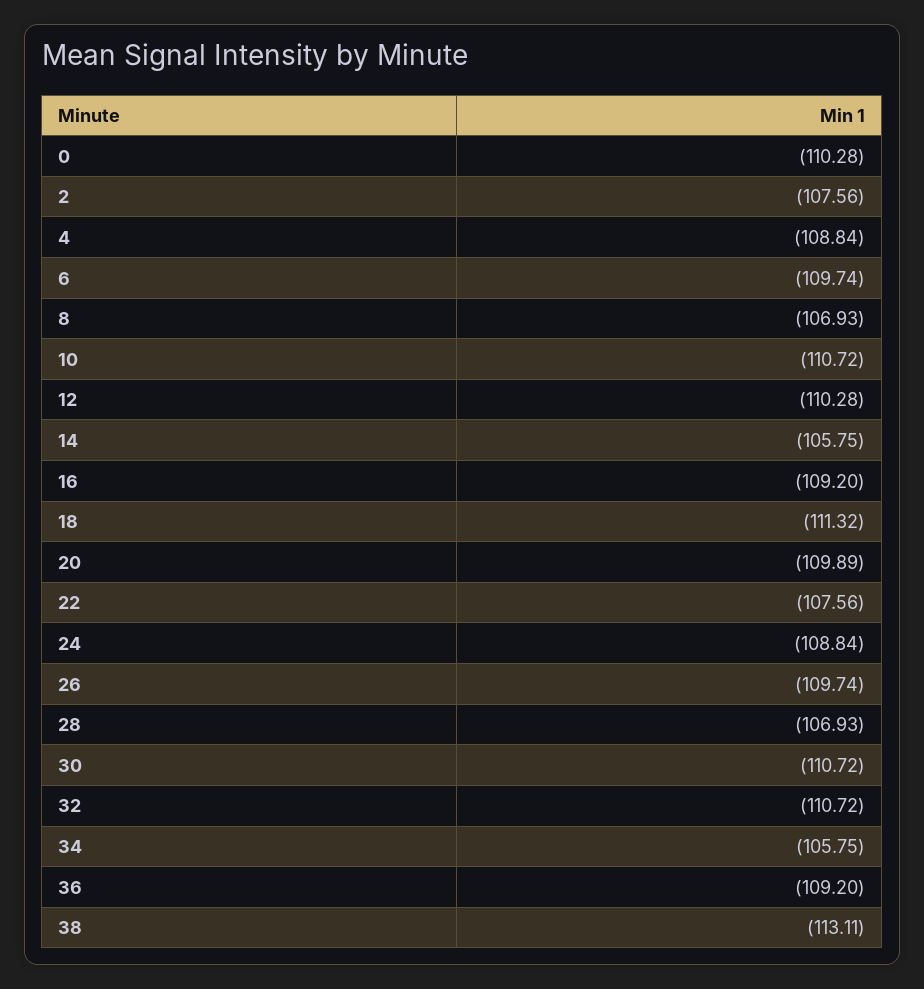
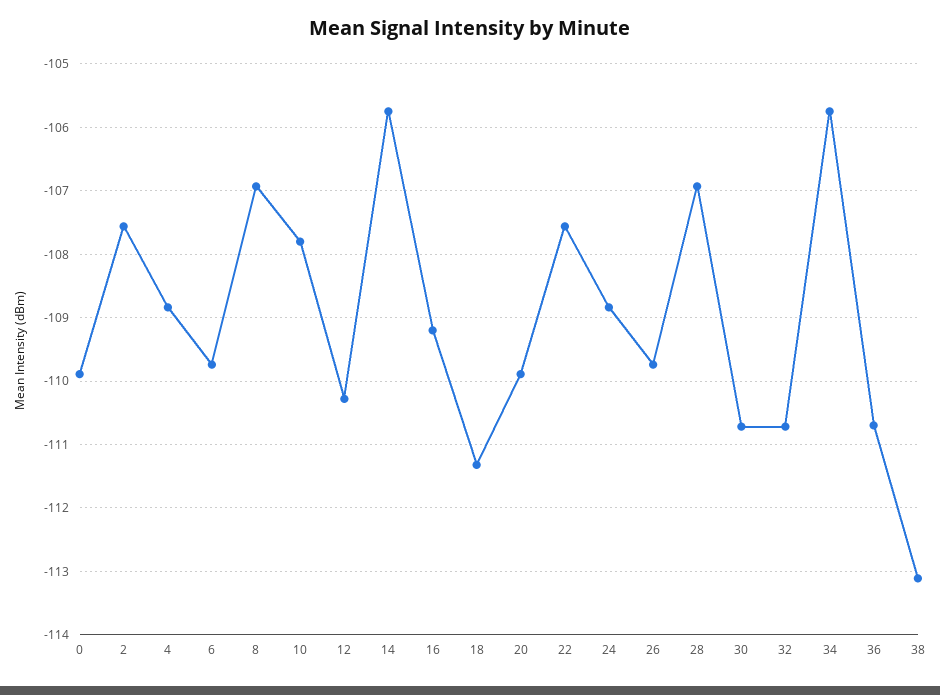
0: -110.28 -> -109.9
10: -110.72 -> -107.8
36: -109.2 -> -110.7

